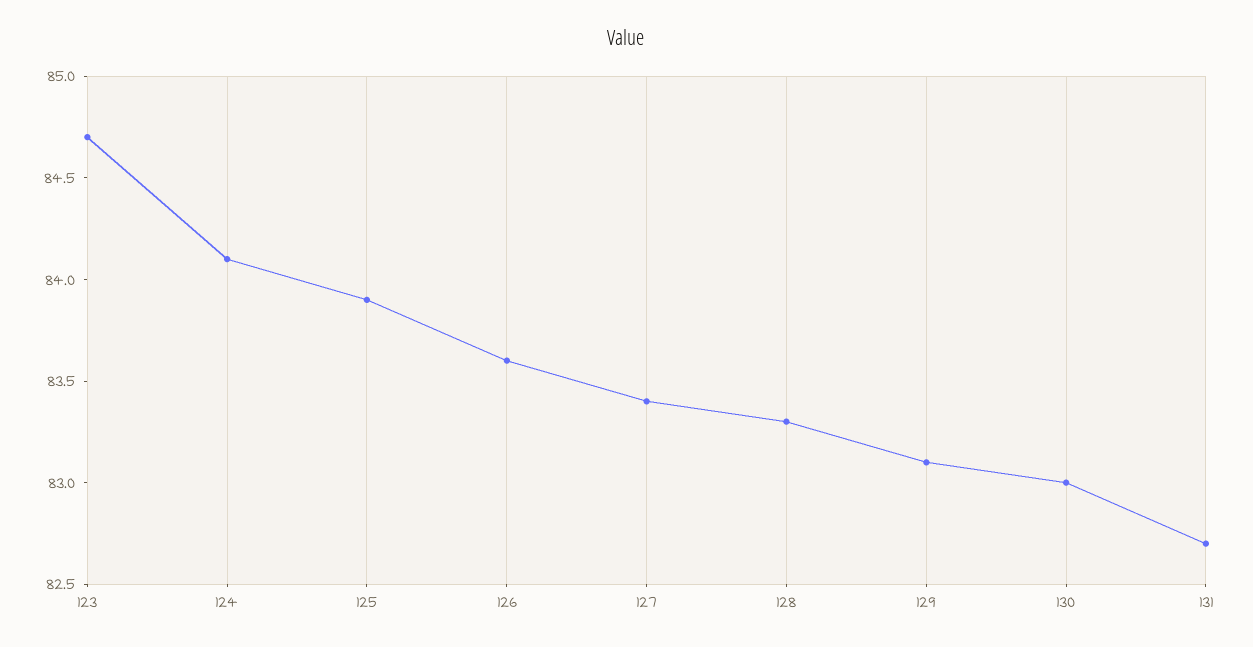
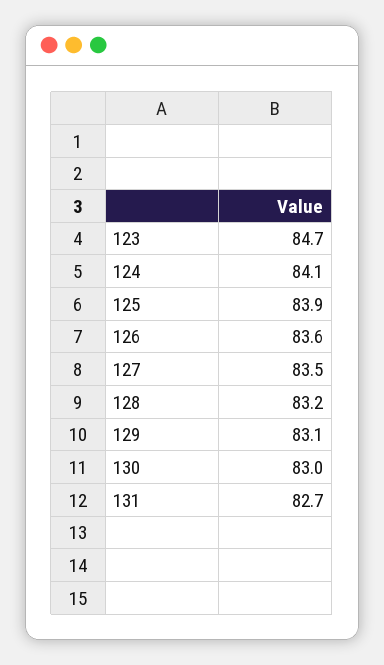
127: 83.4 -> 83.5
128: 83.3 -> 83.2

